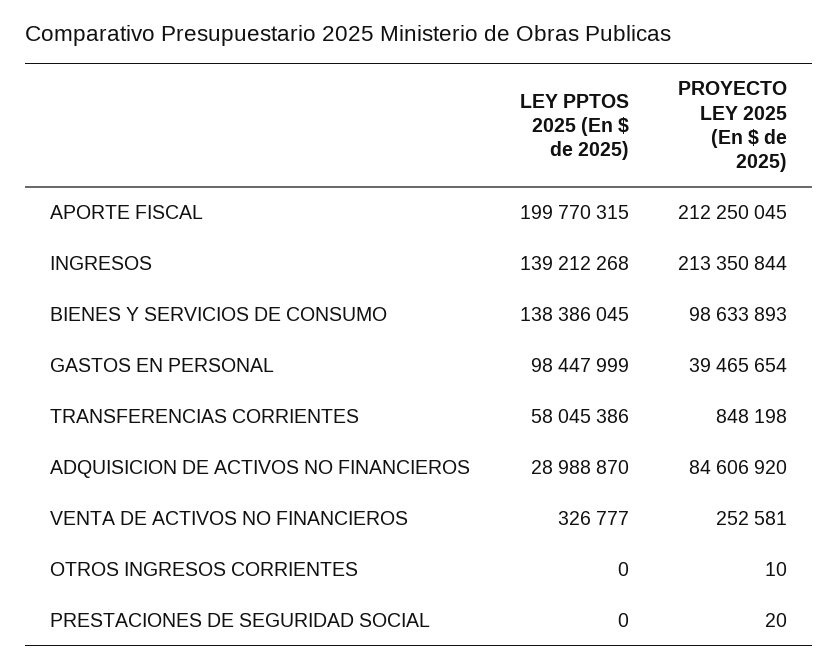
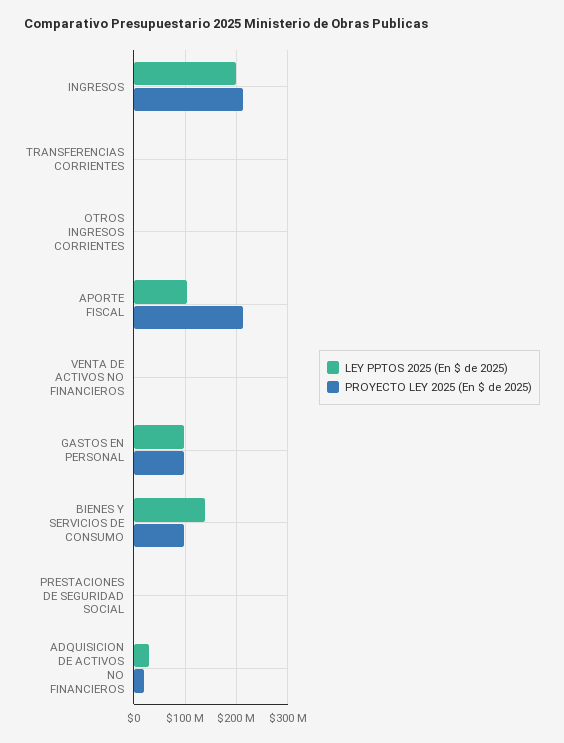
LEY PPTOS 2025 (En $ de 2025), APORTE FISCAL: 199770315 -> 100000000
LEY PPTOS 2025 (En $ de 2025), INGRESOS: 139212268 -> 200000000
PROYECTO LEY 2025 (En $ de 2025), GASTOS EN PERSONAL: 39465654 -> 100000000
LEY PPTOS 2025 (En $ de 2025), TRANSFERENCIAS CORRIENTES: 58045386 -> 0
PROYECTO LEY 2025 (En $ de 2025), ADQUISICION DE ACTIVOS NO FINANCIEROS: 84606920 -> 20000000

